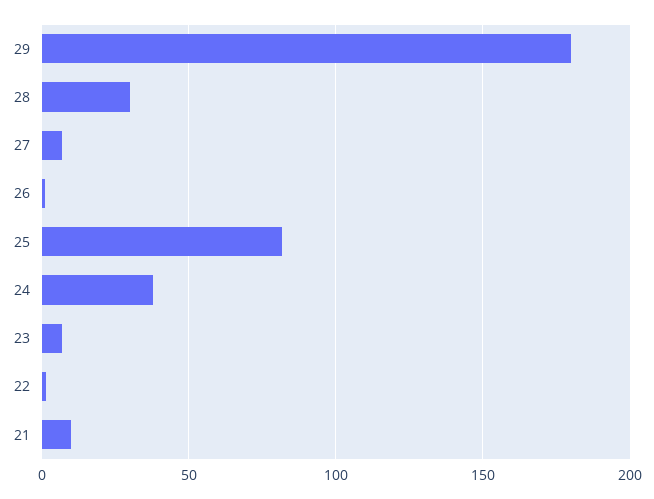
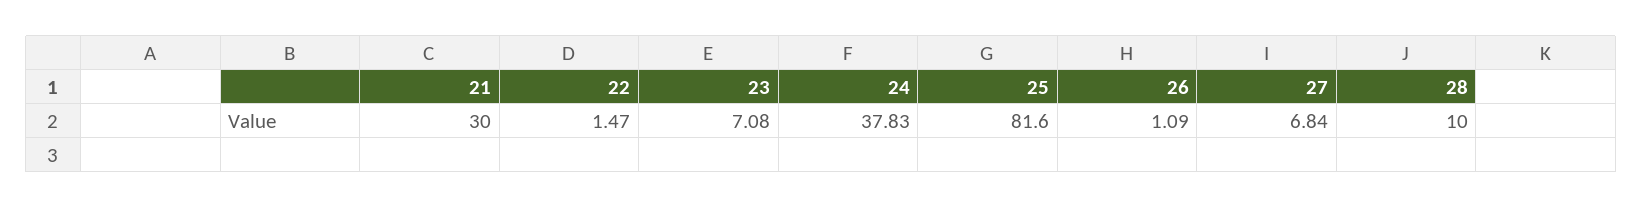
29: 180 -> none
28: 30 -> 10
21: 10 -> 30

